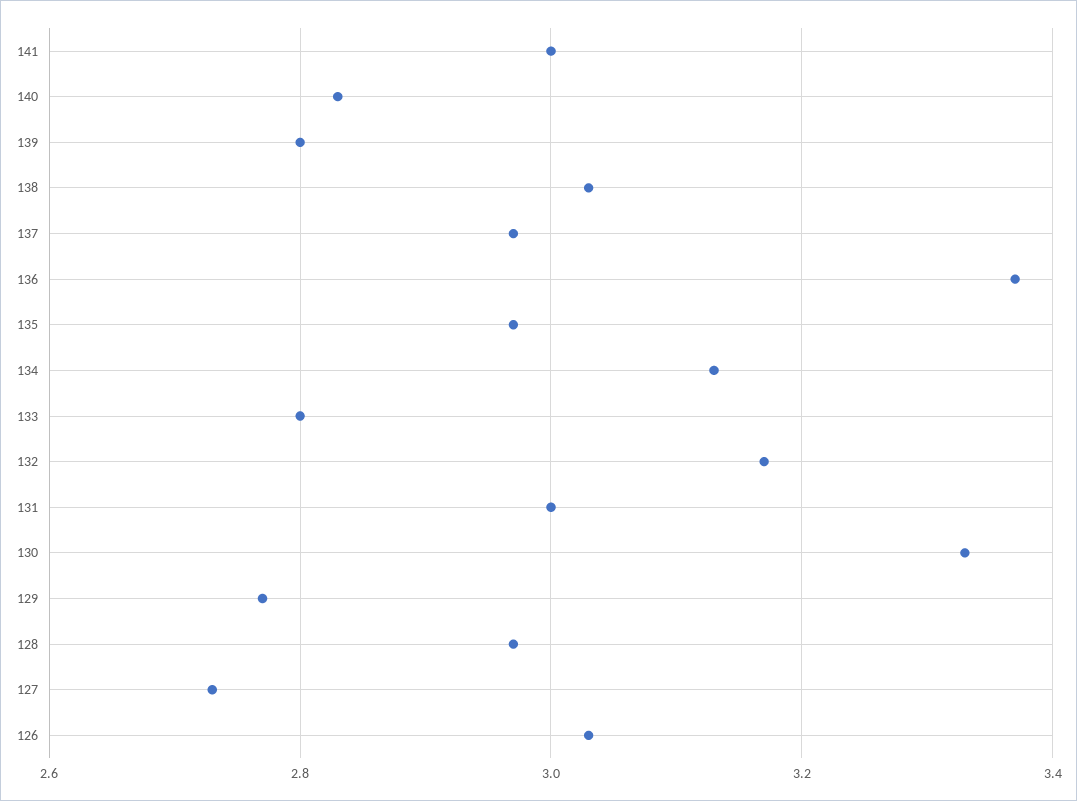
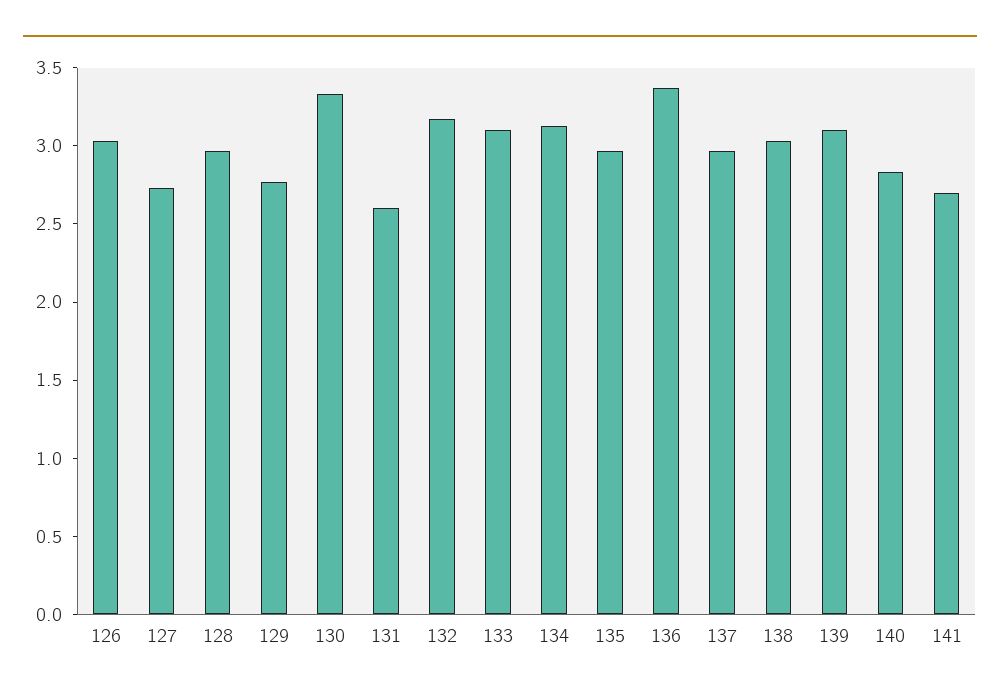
141: 3 -> 2.7
139: 2.8 -> 3.1
133: 2.8 -> 3.1
131: 3 -> 2.6

